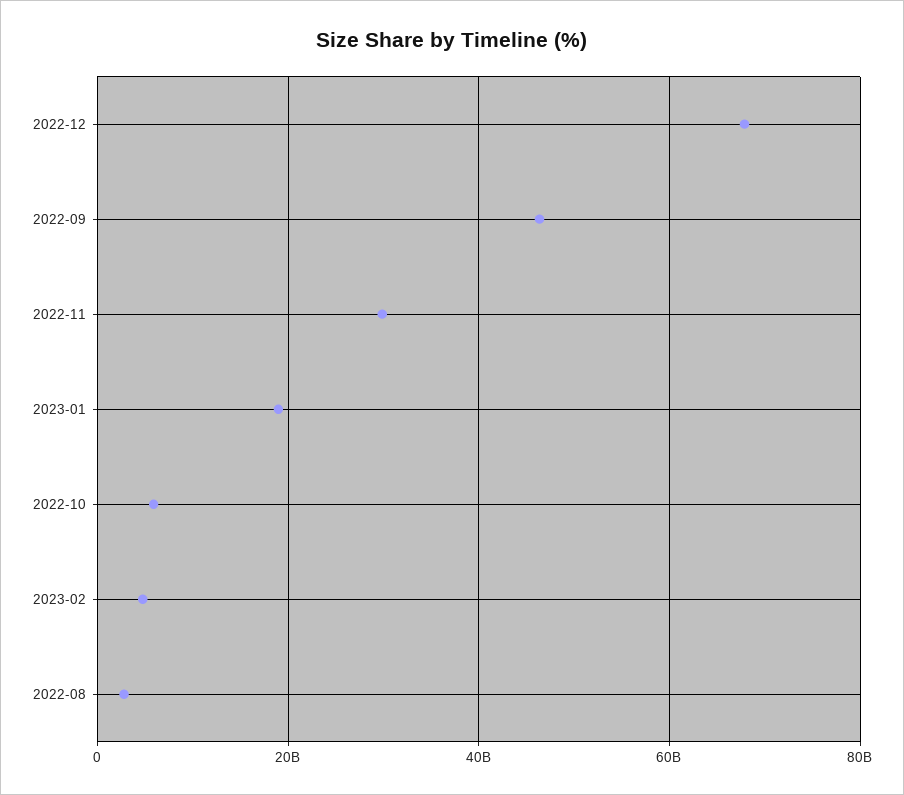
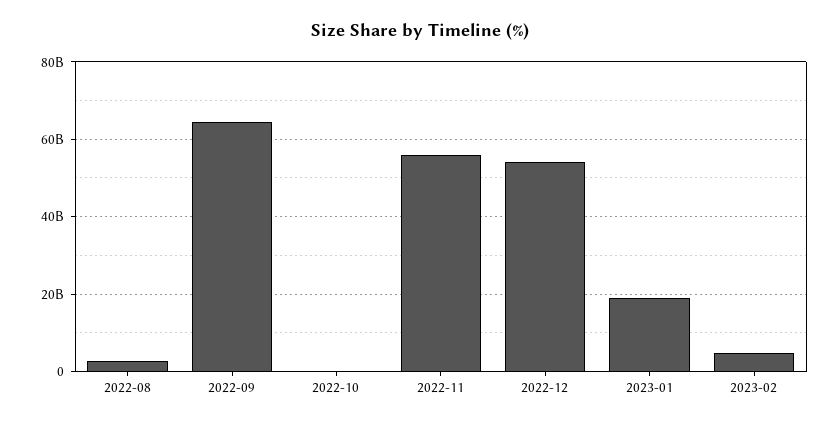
2022-12: 68000000000 -> 54000000000
2022-09: 46000000000 -> 64000000000
2022-11: 30000000000 -> 56000000000
2022-10: 6000000000 -> 0

